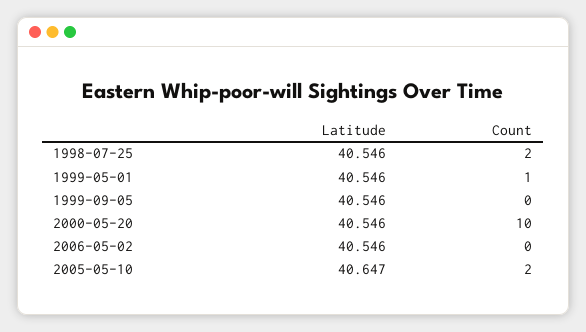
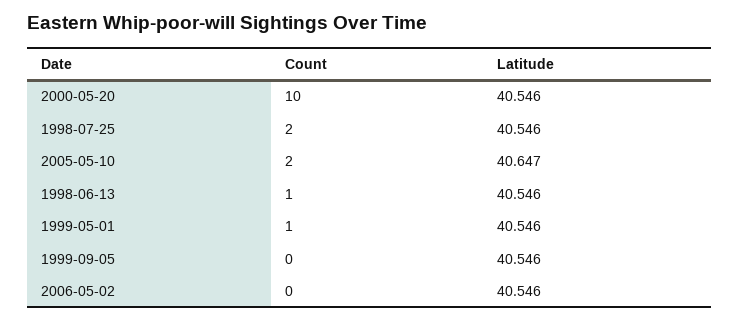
Count, 1998-06-13: none -> 1
Latitude, 1998-06-13: none -> 40.546

